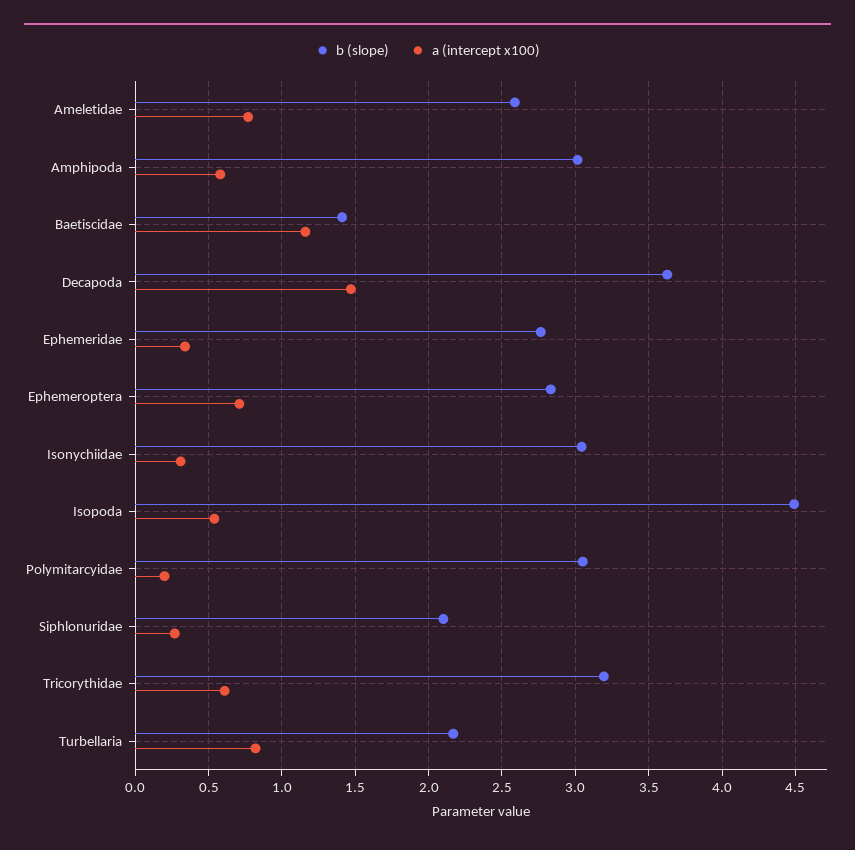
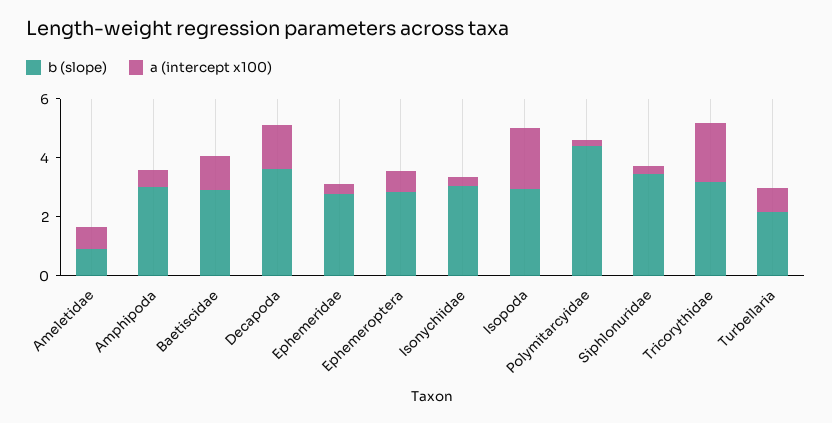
b (slope), Ameletidae: 2.6 -> 1
b (slope), Baetiscidae: 1.4 -> 3
b (slope), Isopoda: 4.5 -> 3
a (intercept x100), Isopoda: 0.55 -> 2
b (slope), Polymitarcyidae: 3.05 -> 4.5
b (slope), Siphlonuridae: 2.1 -> 3.5
a (intercept x100), Tricorythidae: 0.6 -> 2

